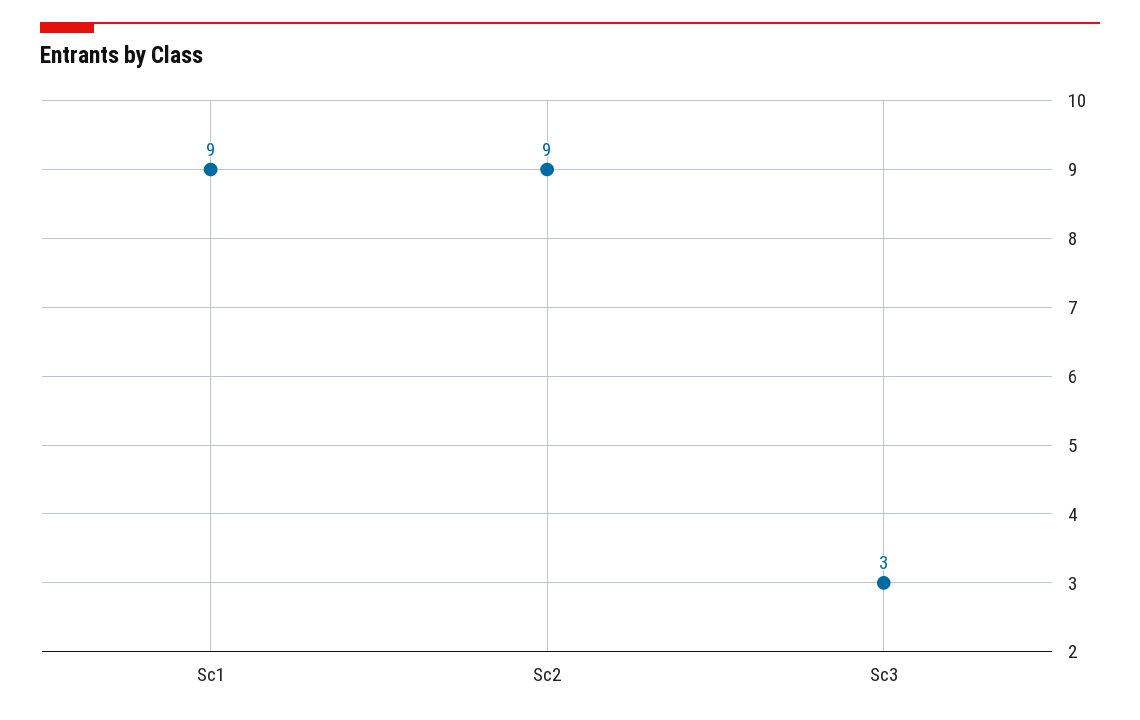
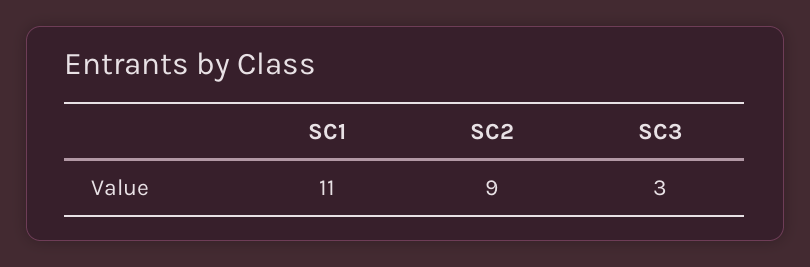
Sc1: 9 -> 11

